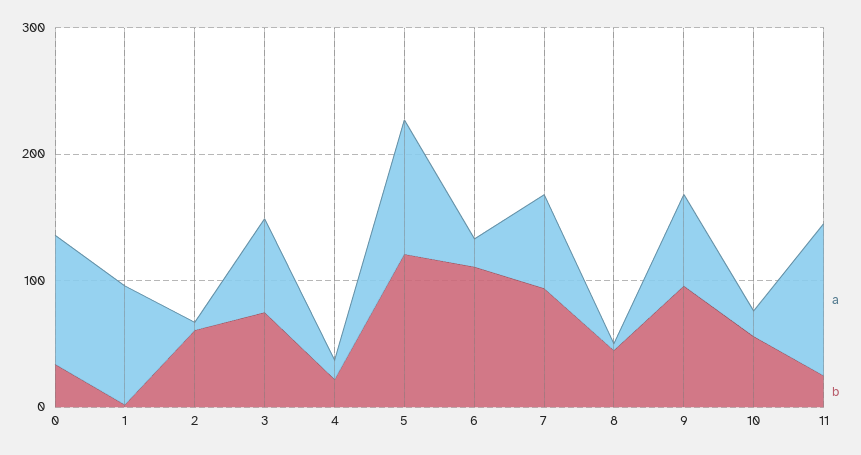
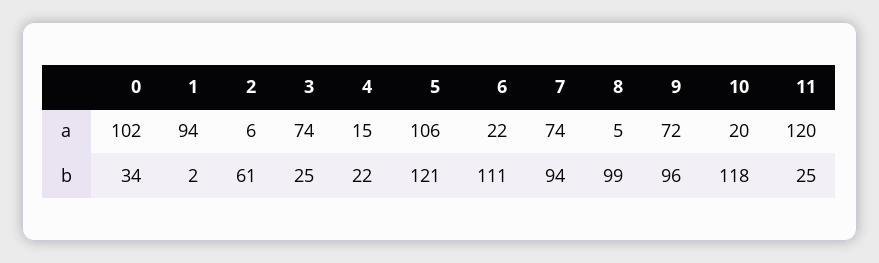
b, 3: 80 -> 25
b, 8: 40 -> 99
b, 10: 60 -> 118

